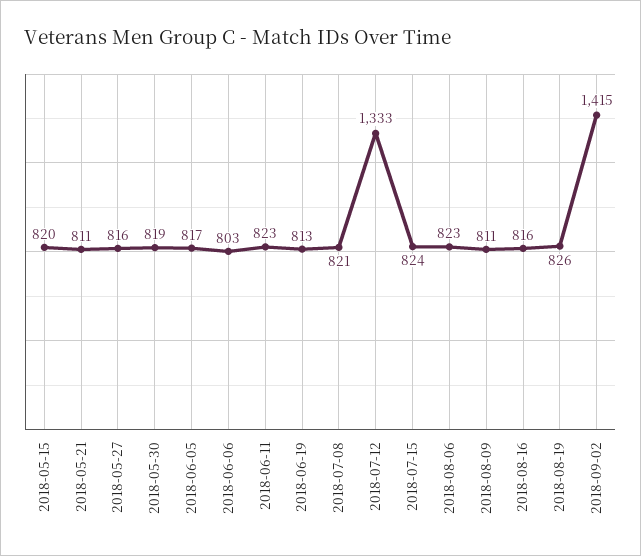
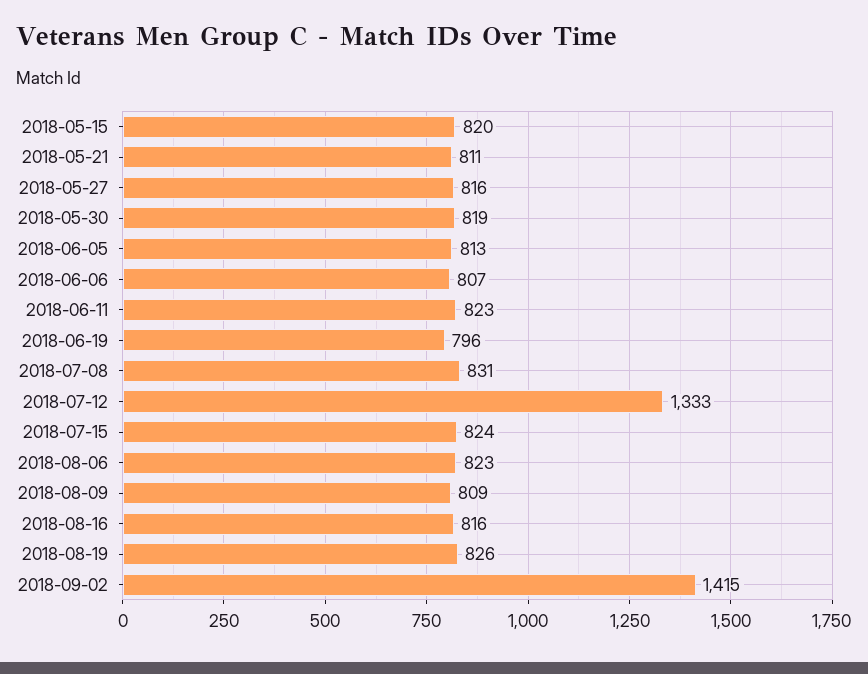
2018-06-05: 817 -> 813
2018-06-06: 803 -> 807
2018-06-19: 813 -> 796
2018-07-08: 821 -> 831
2018-08-09: 811 -> 809

